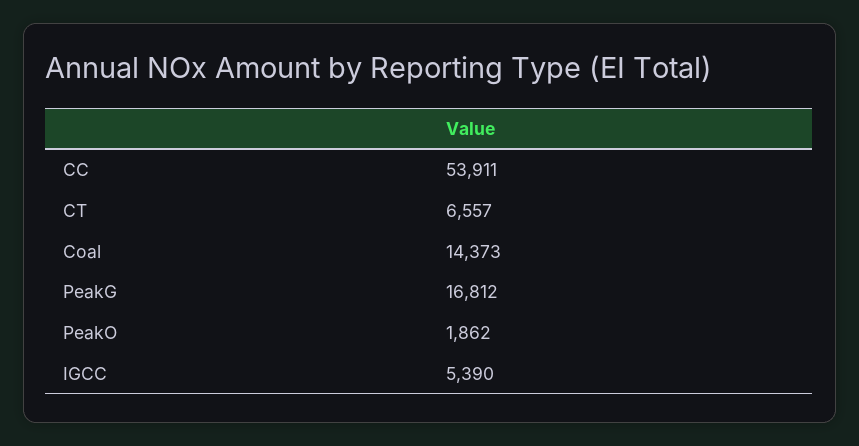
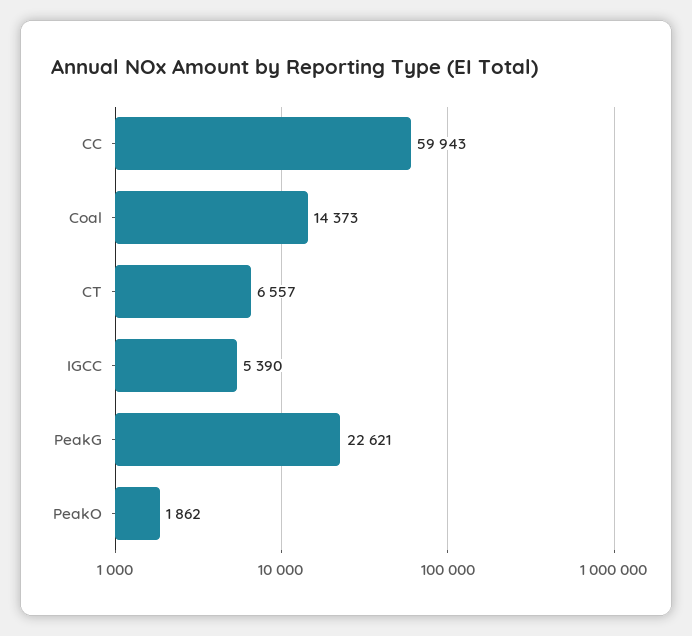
CC: 53911 -> 59943
PeakG: 16812 -> 22621

